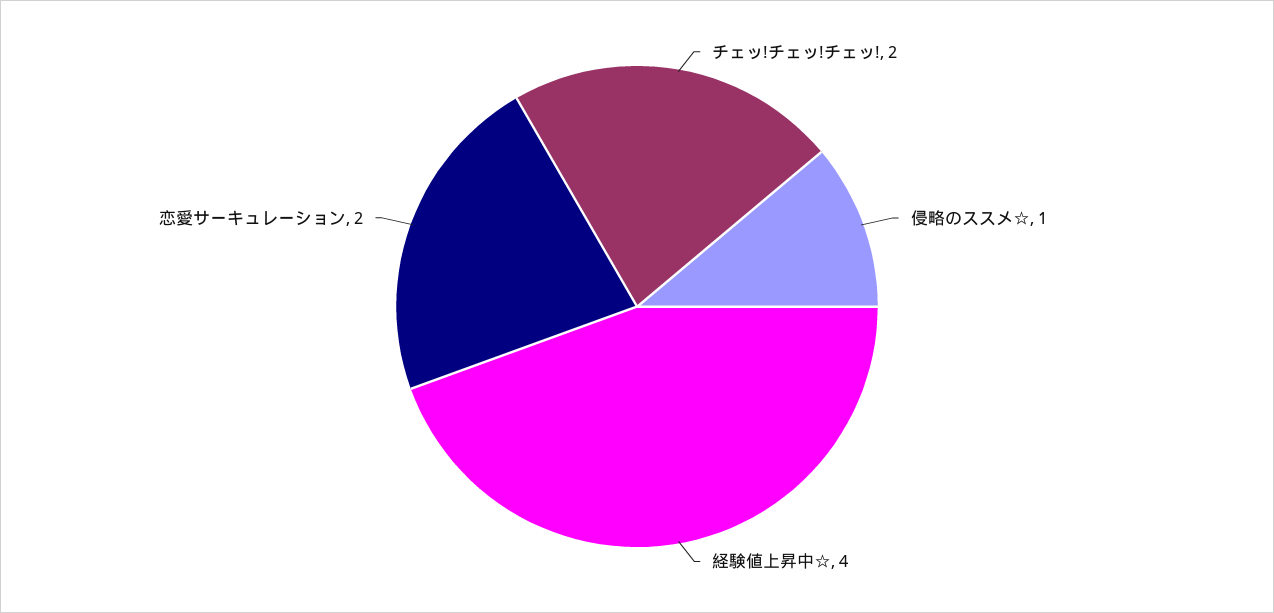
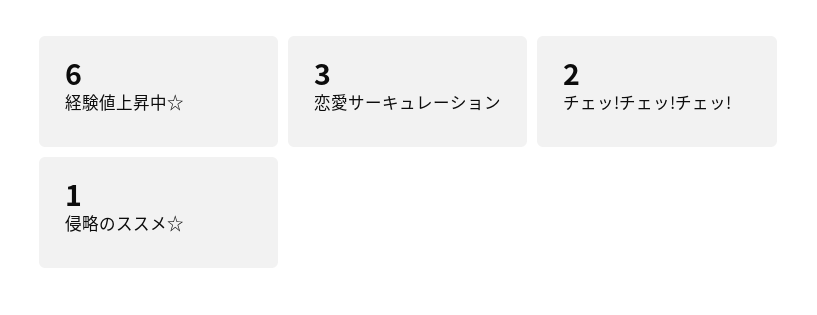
経験値上昇中☆: 4 -> 6
恋愛サーキュレーション: 2 -> 3

